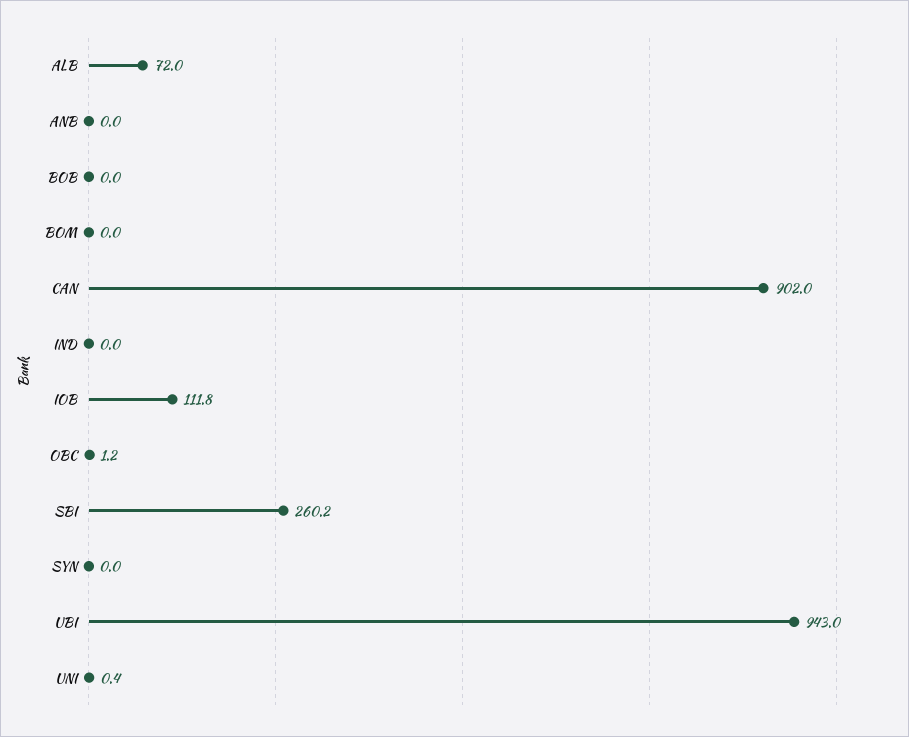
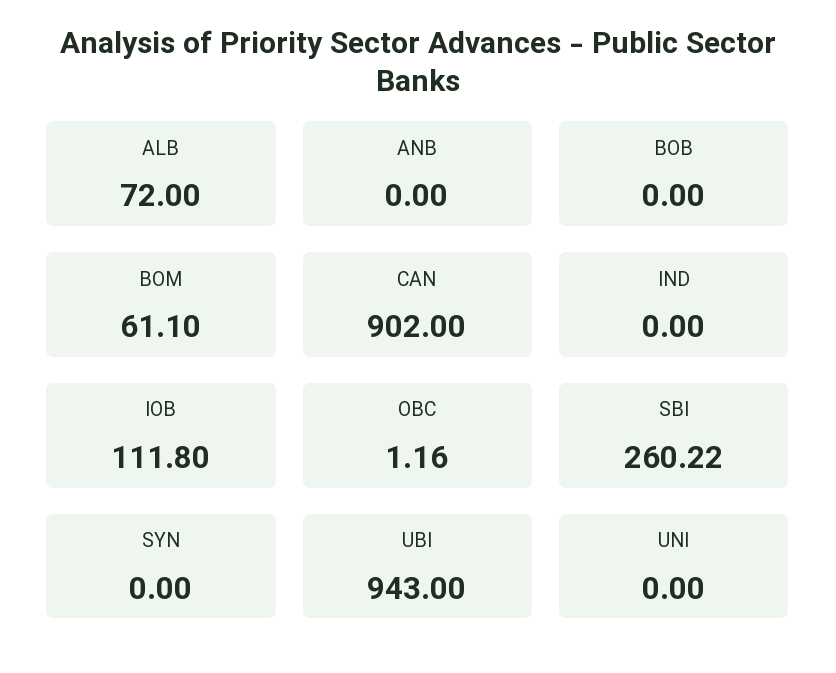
BOM: 0 -> 61.1
UNI: 0.4 -> 0

